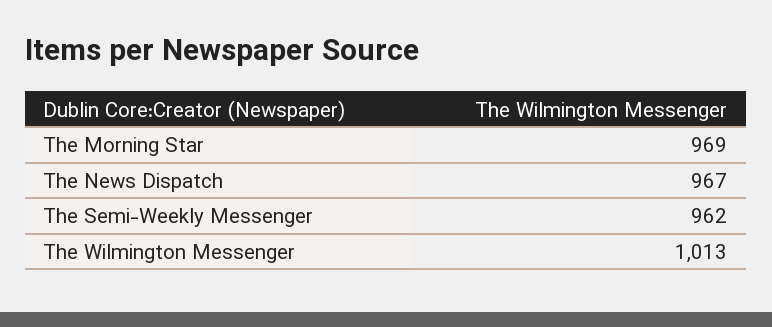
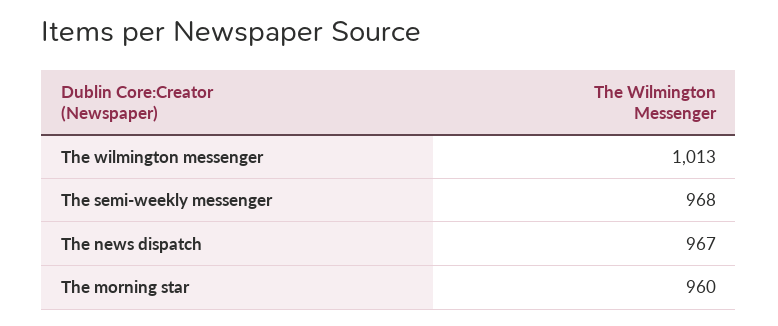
The Morning Star: 969 -> 960
The Semi-Weekly Messenger: 962 -> 968

